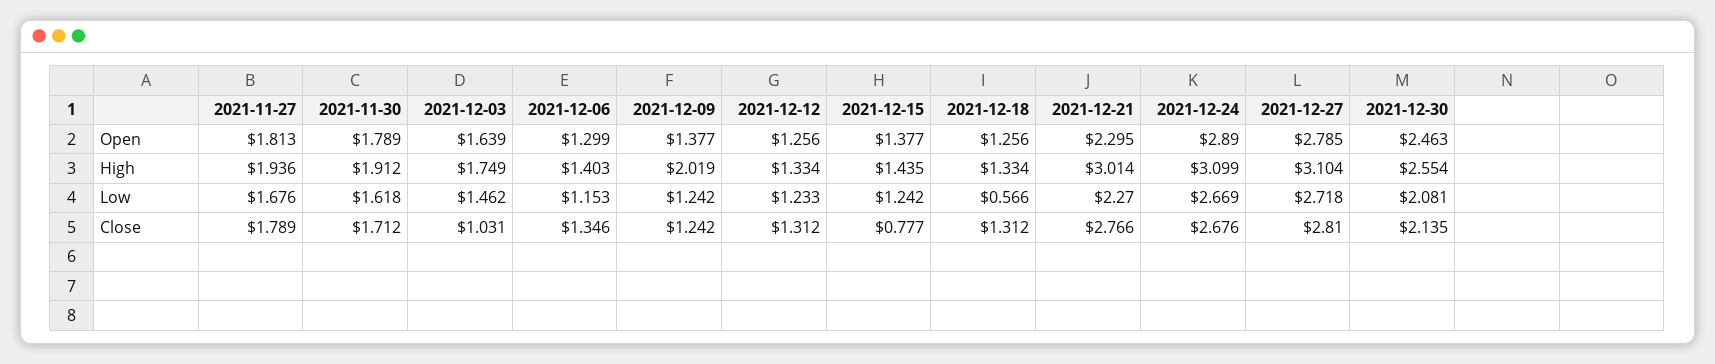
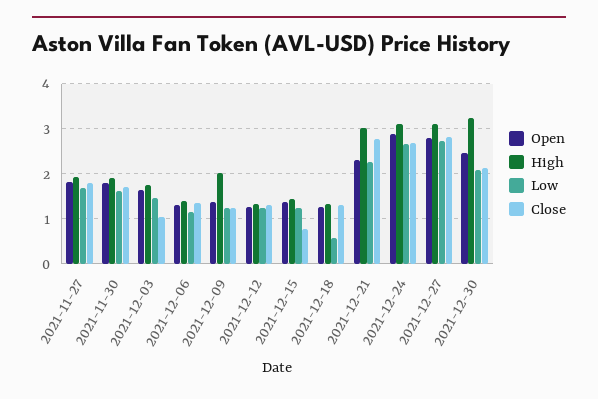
High, 2021-12-30: 2.554 -> 3.2

